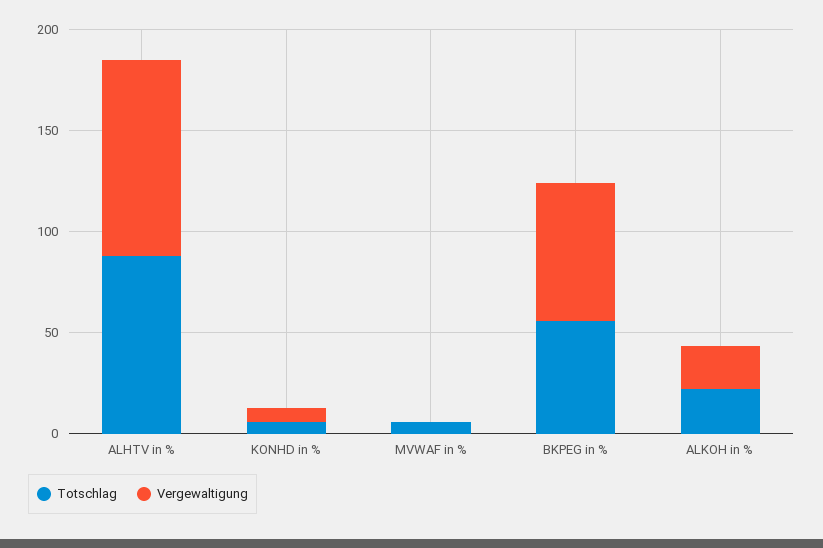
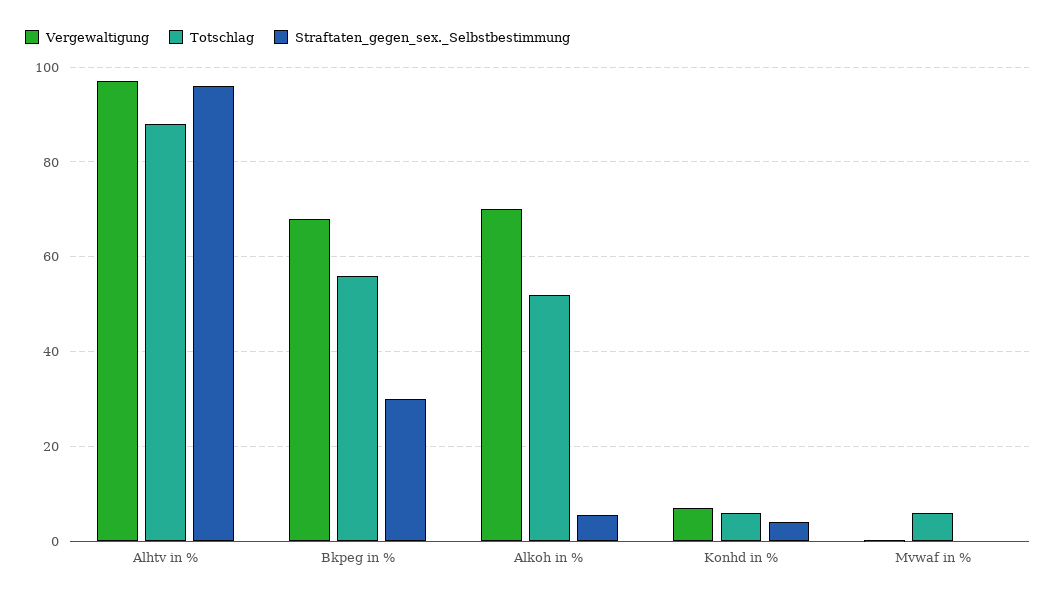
Totschlag, ALKOH in %: 20 -> 52
Vergewaltigung, ALKOH in %: 20 -> 70
Straftaten_gegen_sex._Selbstbestimmung, ALHTV in %: none -> 96
Straftaten_gegen_sex._Selbstbestimmung, BKPEG in %: none -> 30
Straftaten_gegen_sex._Selbstbestimmung, ALKOH in %: none -> 6
Straftaten_gegen_sex._Selbstbestimmung, KONHD in %: none -> 4
Straftaten_gegen_sex._Selbstbestimmung, MVWAF in %: none -> 0

